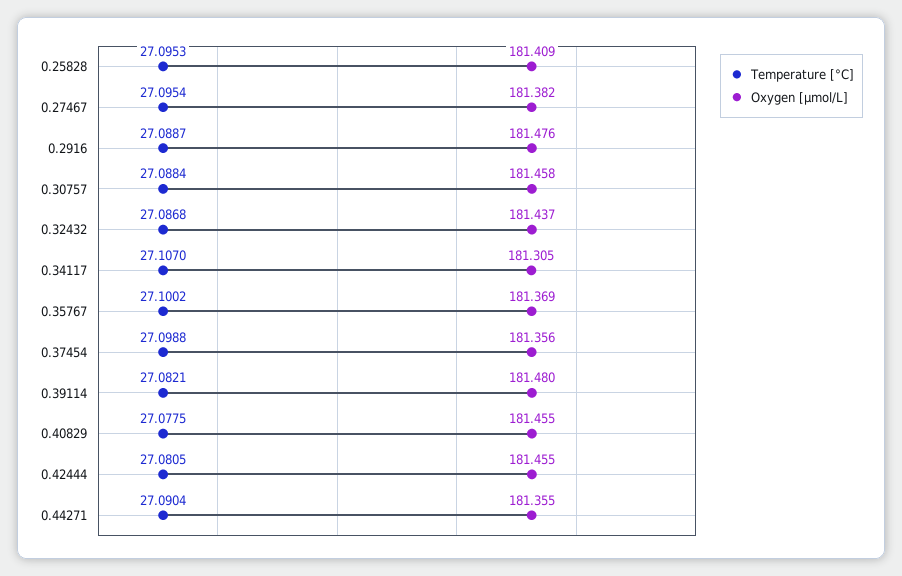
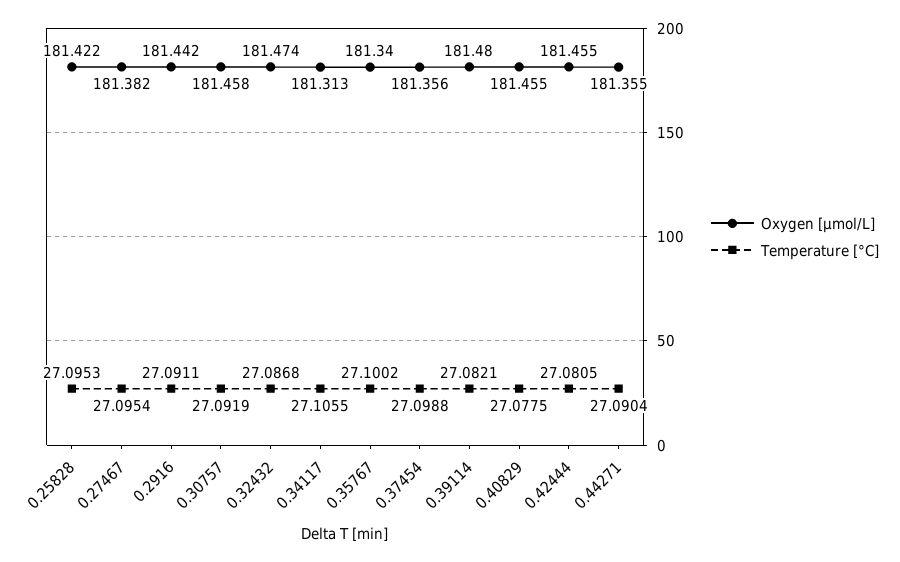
Oxygen [μmol/L], 0.25828: 181.409 -> 181.422
Temperature [°C], 0.2916: 27.0887 -> 27.0911
Oxygen [μmol/L], 0.2916: 181.476 -> 181.442
Temperature [°C], 0.30757: 27.0884 -> 27.0919
Oxygen [μmol/L], 0.32432: 181.437 -> 181.474
Temperature [°C], 0.34117: 27.107 -> 27.1055
Oxygen [μmol/L], 0.34117: 181.305 -> 181.313
Oxygen [μmol/L], 0.35767: 181.369 -> 181.34

